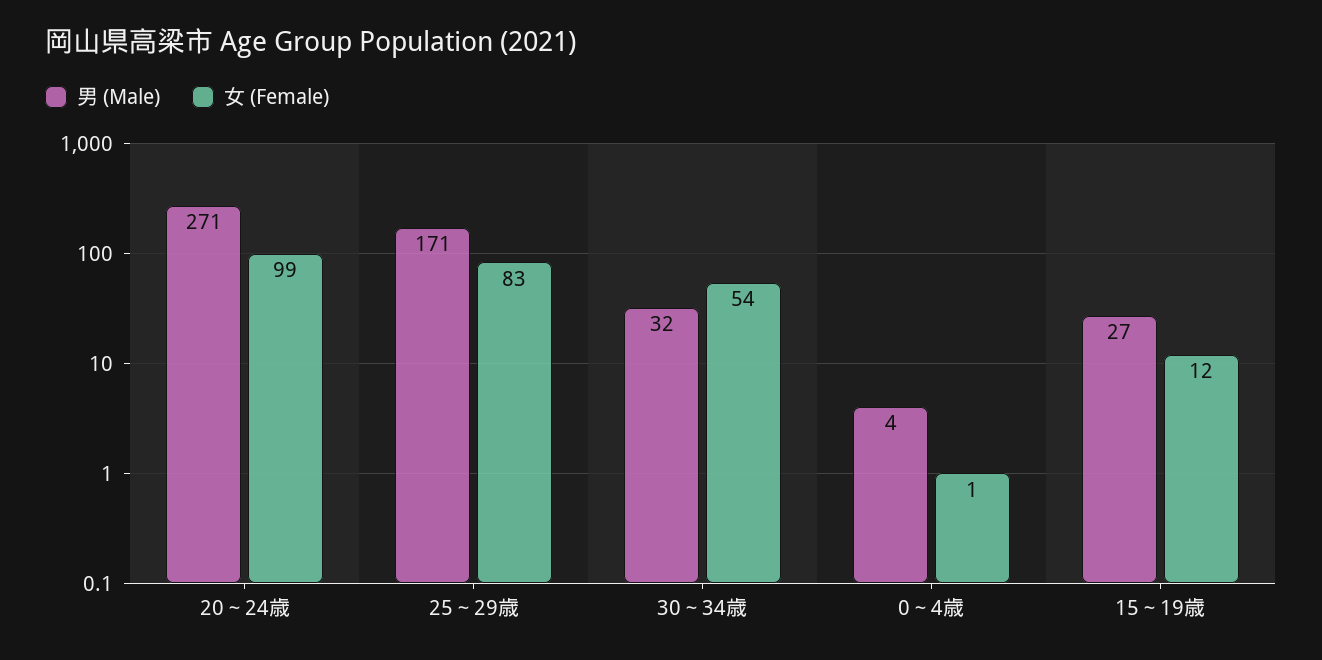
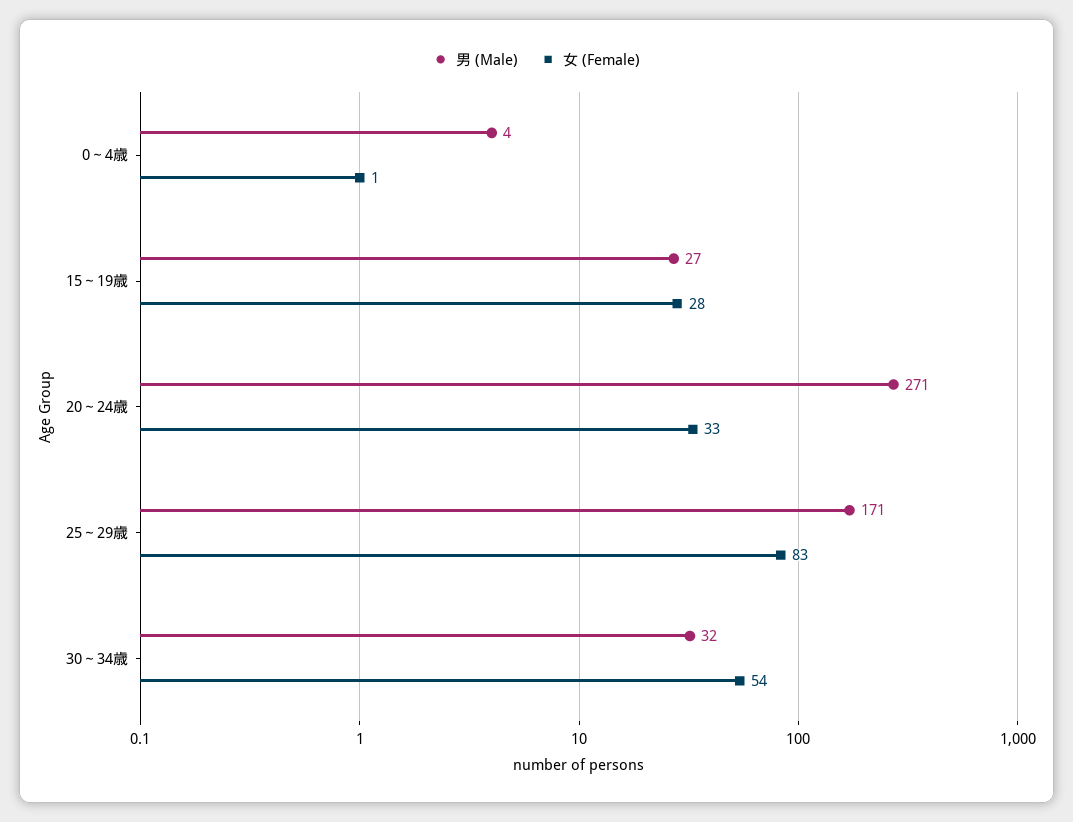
女 (Female), 20～24歳: 99 -> 33
女 (Female), 15～19歳: 12 -> 28

